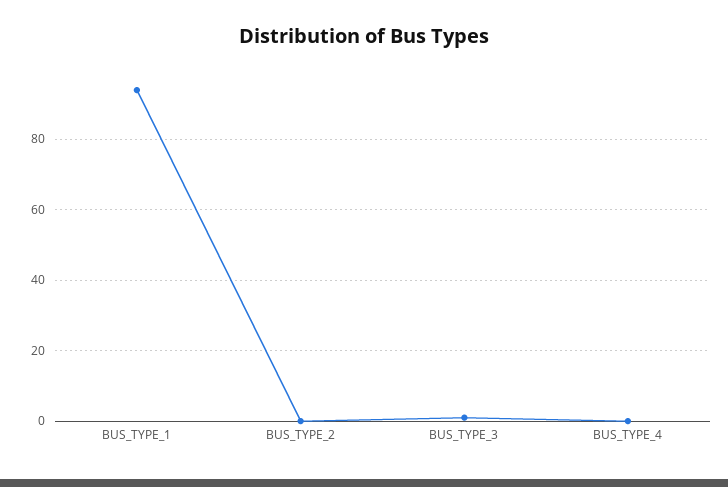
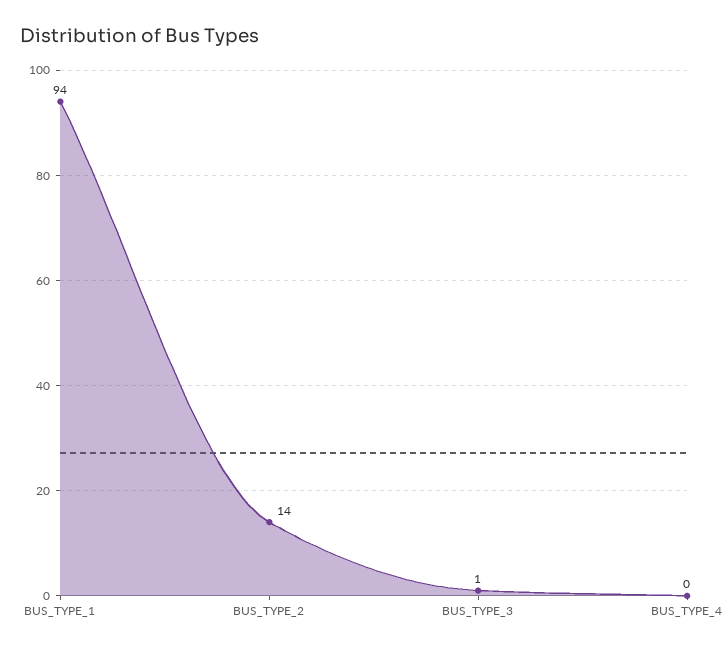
BUS_TYPE_2: 0 -> 14

